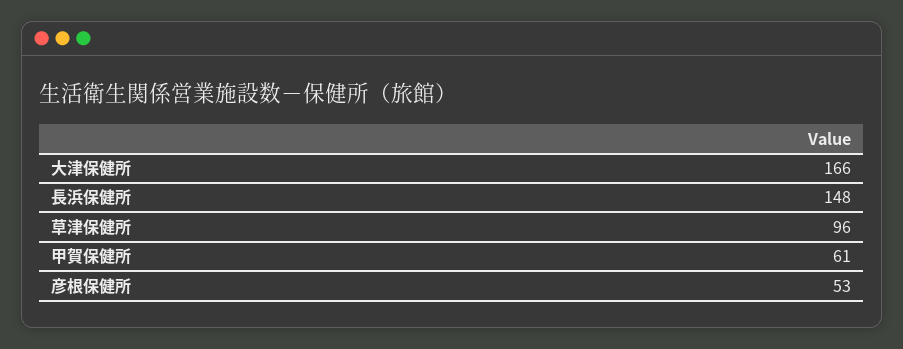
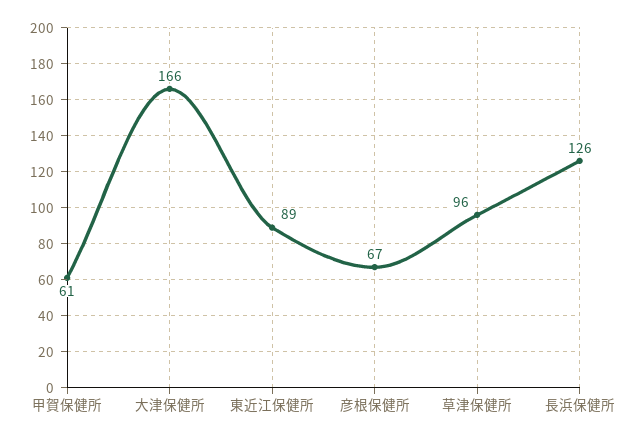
長浜保健所: 148 -> 126
彦根保健所: 53 -> 67
東近江保健所: none -> 89

